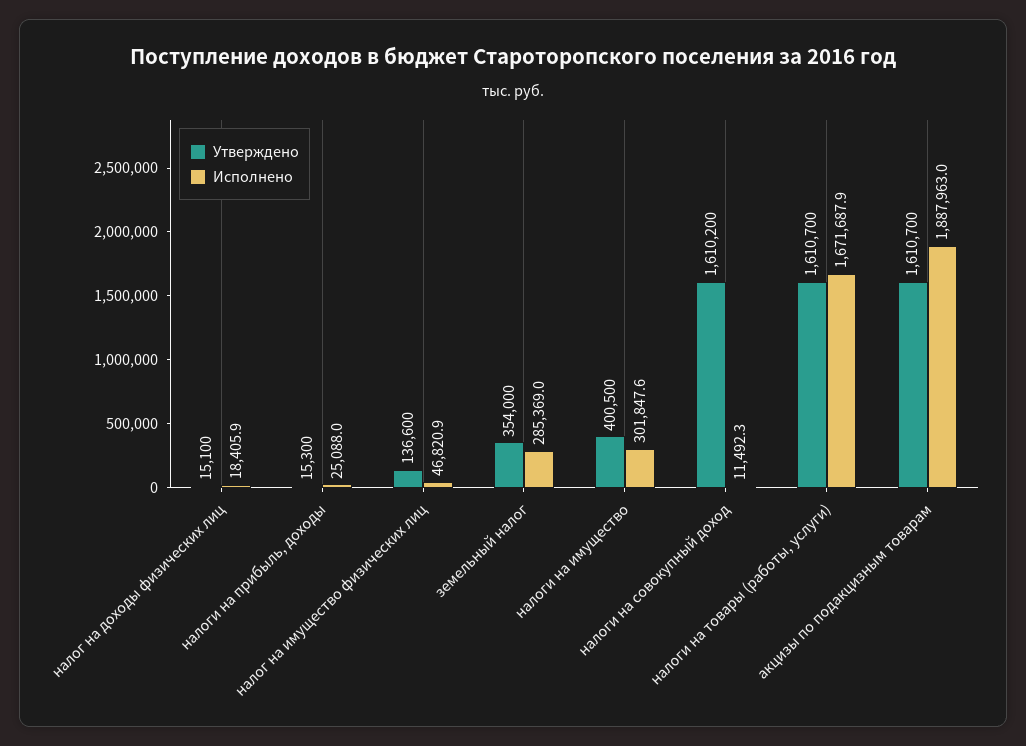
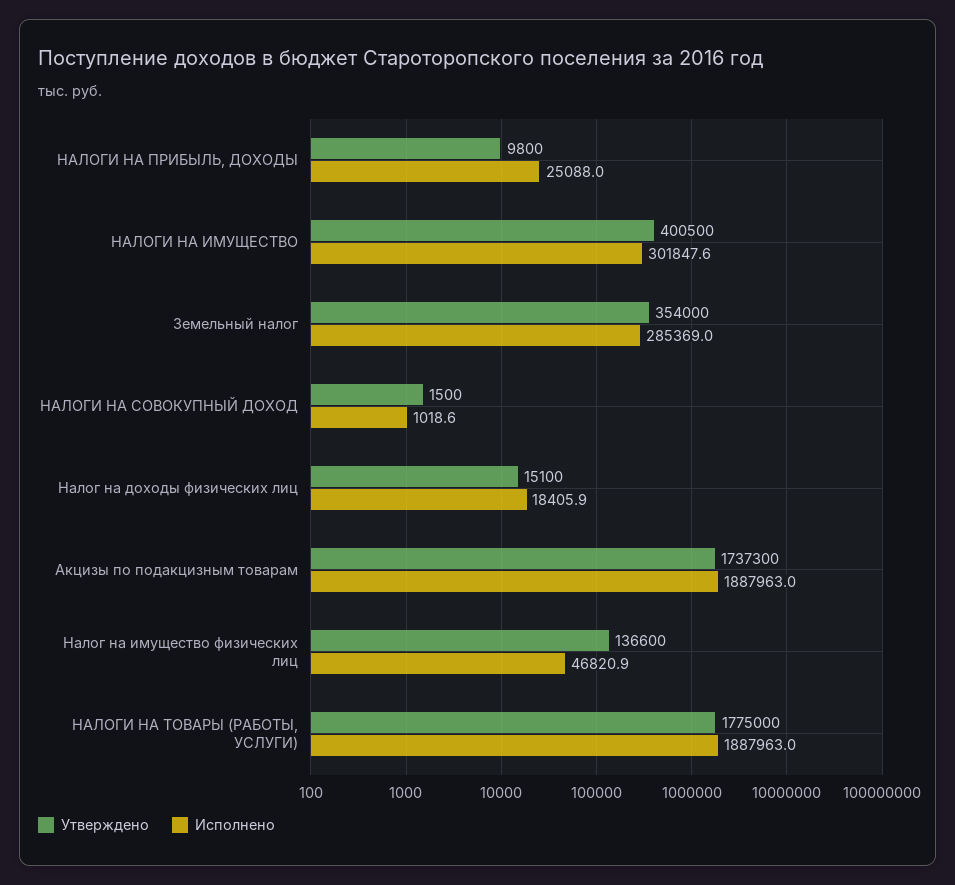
Утверждено, налоги на прибыль, доходы: 15300 -> 9800
Утверждено, налоги на совокупный доход: 1610200 -> 1500
Исполнено, налоги на совокупный доход: 11492.3 -> 1018.6
Утверждено, налоги на товары (работы, услуги): 1610700 -> 1775000
Исполнено, налоги на товары (работы, услуги): 1671687.9 -> 1887963
Утверждено, акцизы по подакцизным товарам: 1610700 -> 1737300

